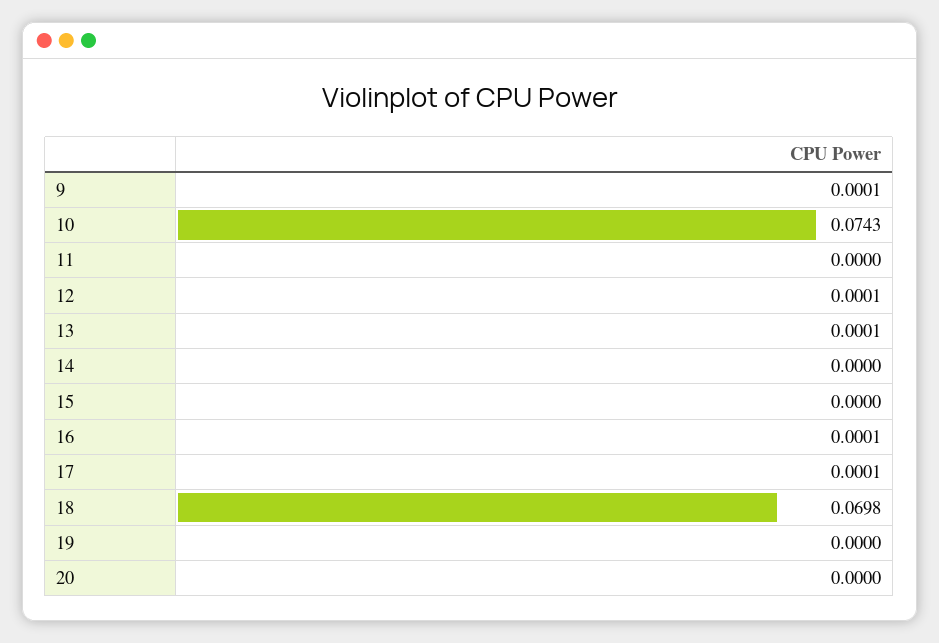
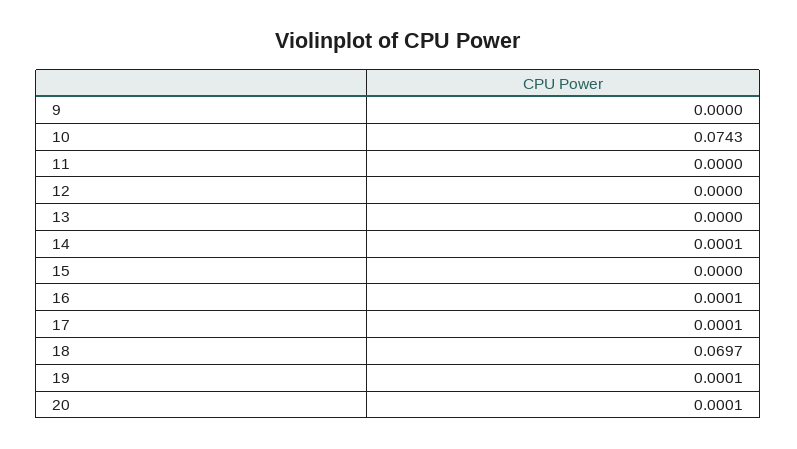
9: 0.0001 -> 0
12: 0.0001 -> 0
13: 0.0001 -> 0
14: 0 -> 0.0001
18: 0.0698 -> 0.0697
19: 0 -> 0.0001
20: 0 -> 0.0001

